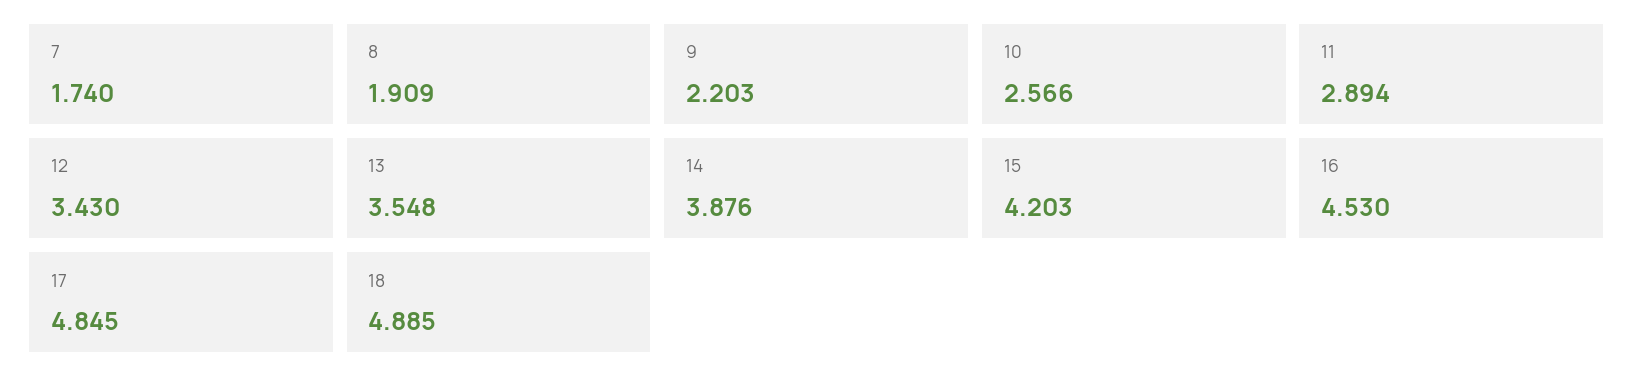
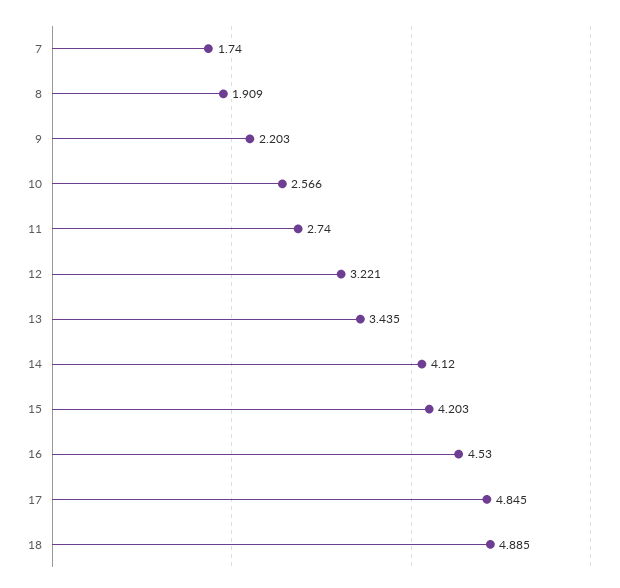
11: 2.894 -> 2.74
12: 3.43 -> 3.221
13: 3.548 -> 3.435
14: 3.876 -> 4.12

